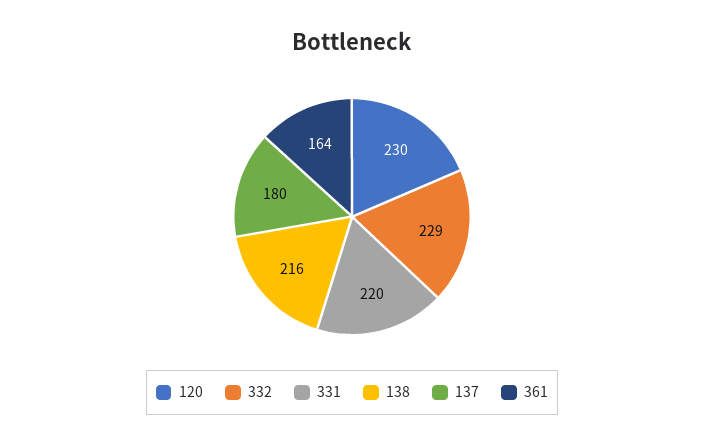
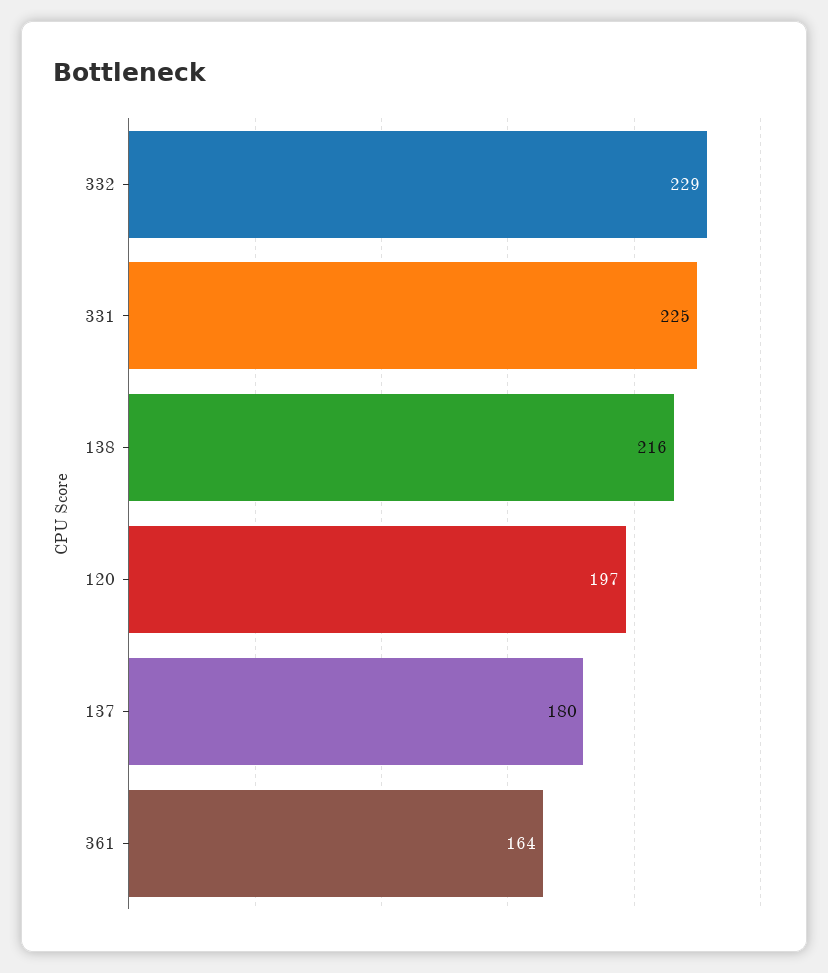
120: 230 -> 197
331: 220 -> 225

